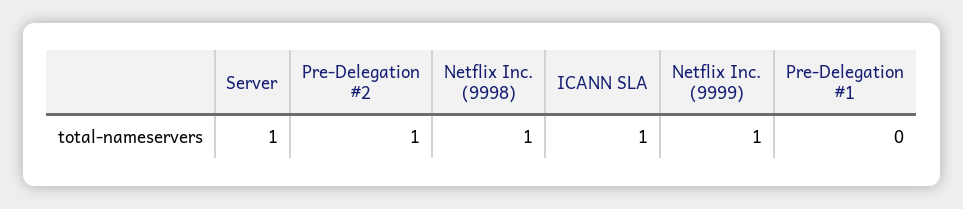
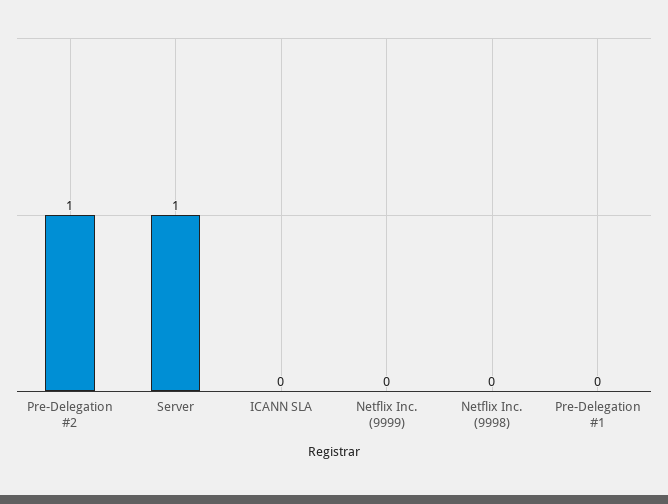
Netflix Inc. (9998): 1 -> 0
ICANN SLA: 1 -> 0
Netflix Inc. (9999): 1 -> 0

